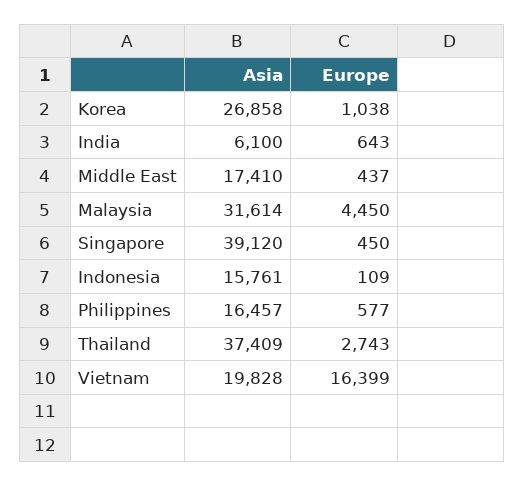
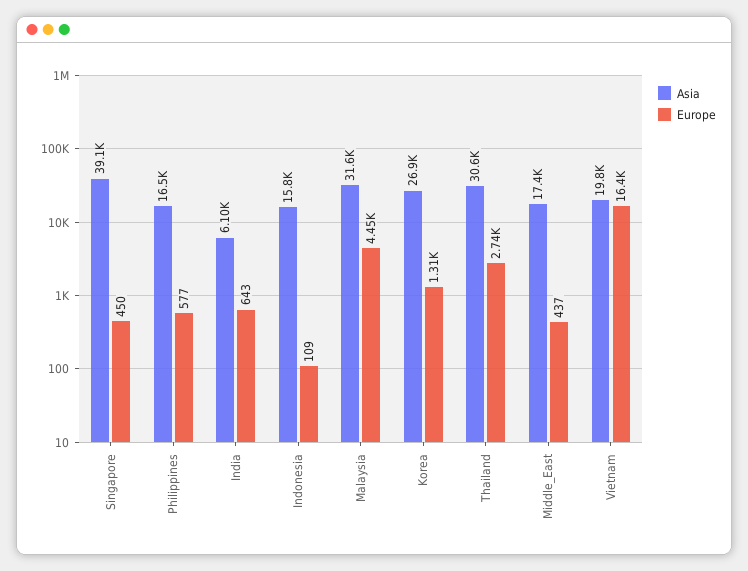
Europe, Korea: 1038 -> 1310
Asia, Thailand: 37409 -> 30600

